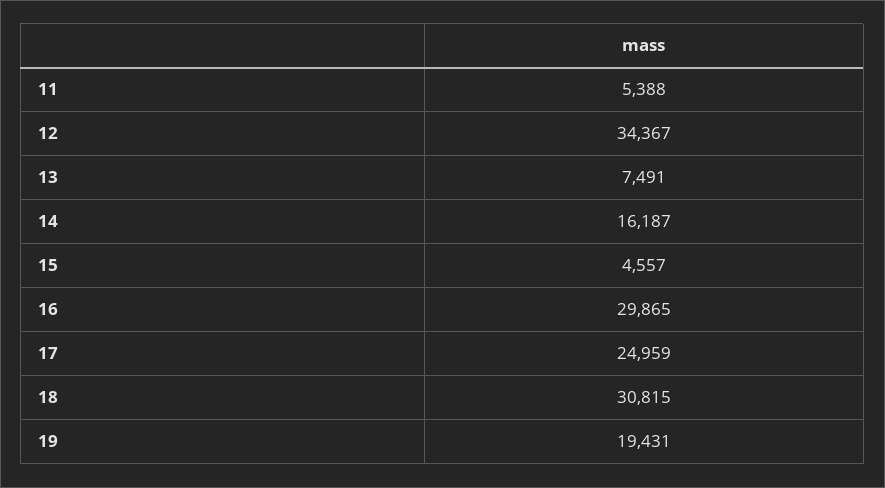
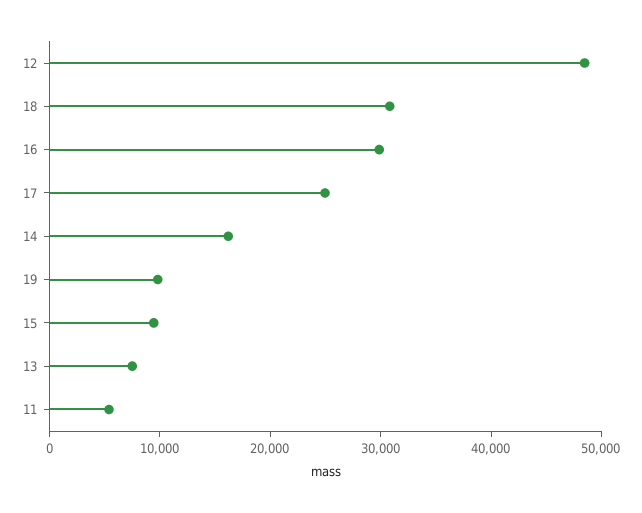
12: 34367 -> 48000
15: 4557 -> 10000
19: 19431 -> 10000

